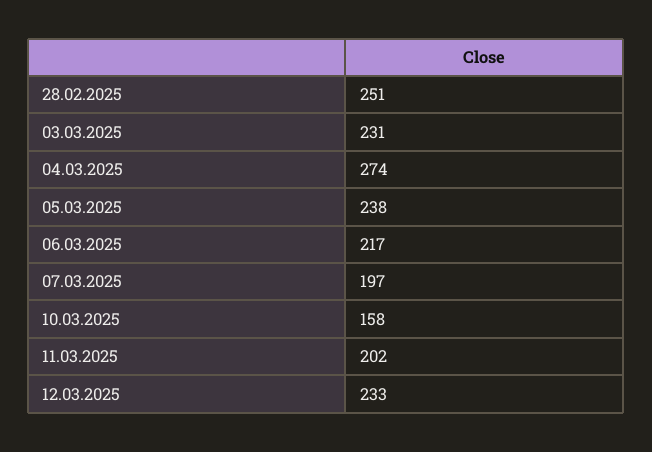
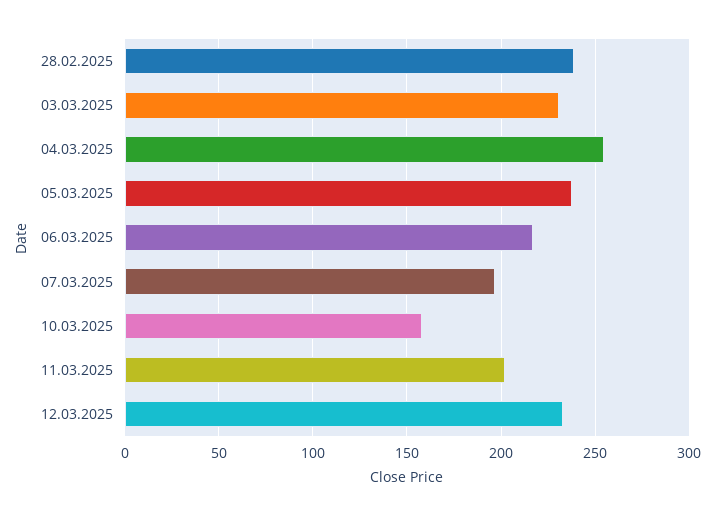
28.02.2025: 251 -> 240
04.03.2025: 274 -> 255

